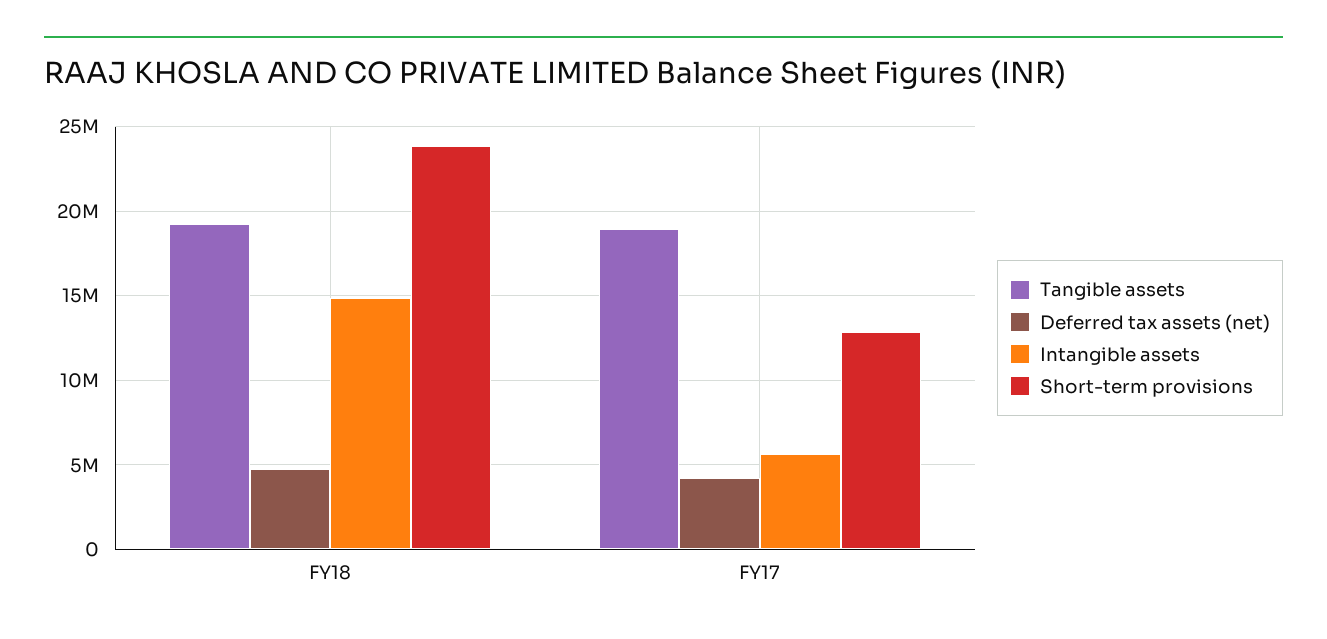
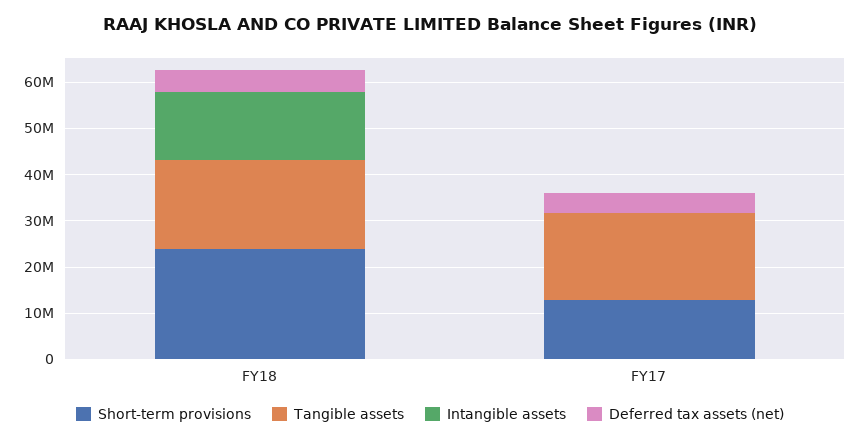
Intangible assets, FY17: 5500000 -> 0

